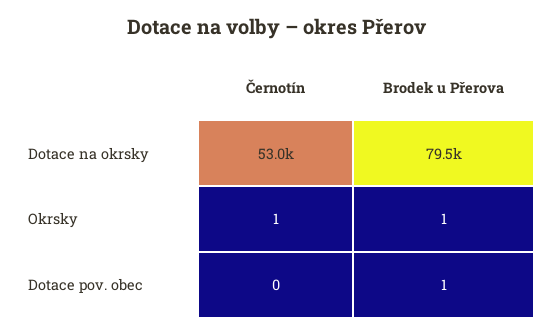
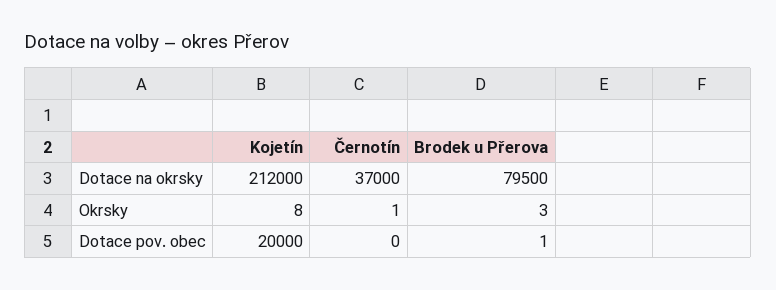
Černotín, Dotace na okrsky: 53000 -> 37000
Brodek u Přerova, Okrsky: 1 -> 3
Kojetín, Dotace na okrsky: none -> 212000
Kojetín, Okrsky: none -> 8
Kojetín, Dotace pov. obec: none -> 20000

